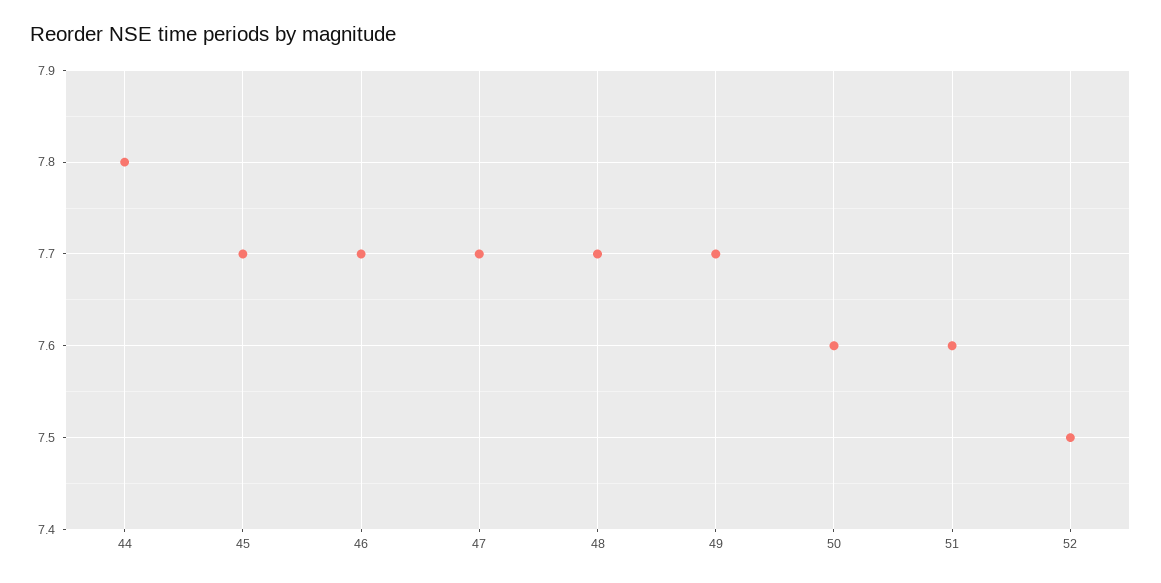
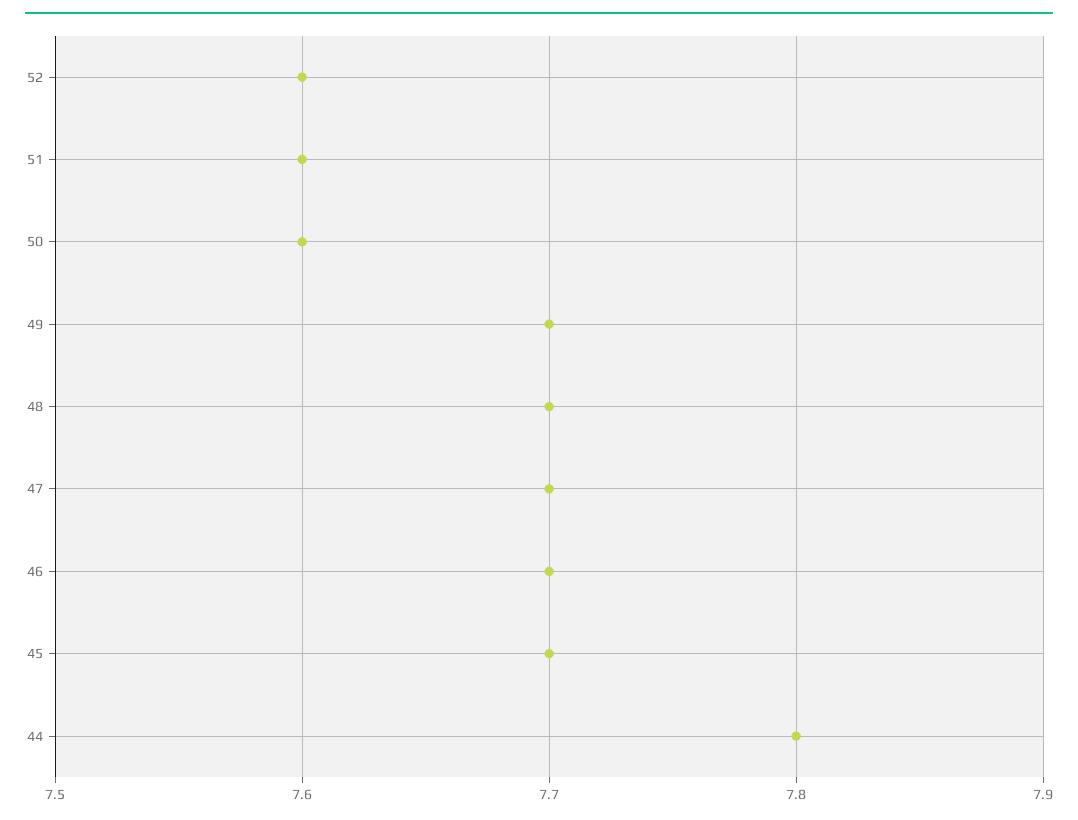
52: 7.5 -> 7.6

